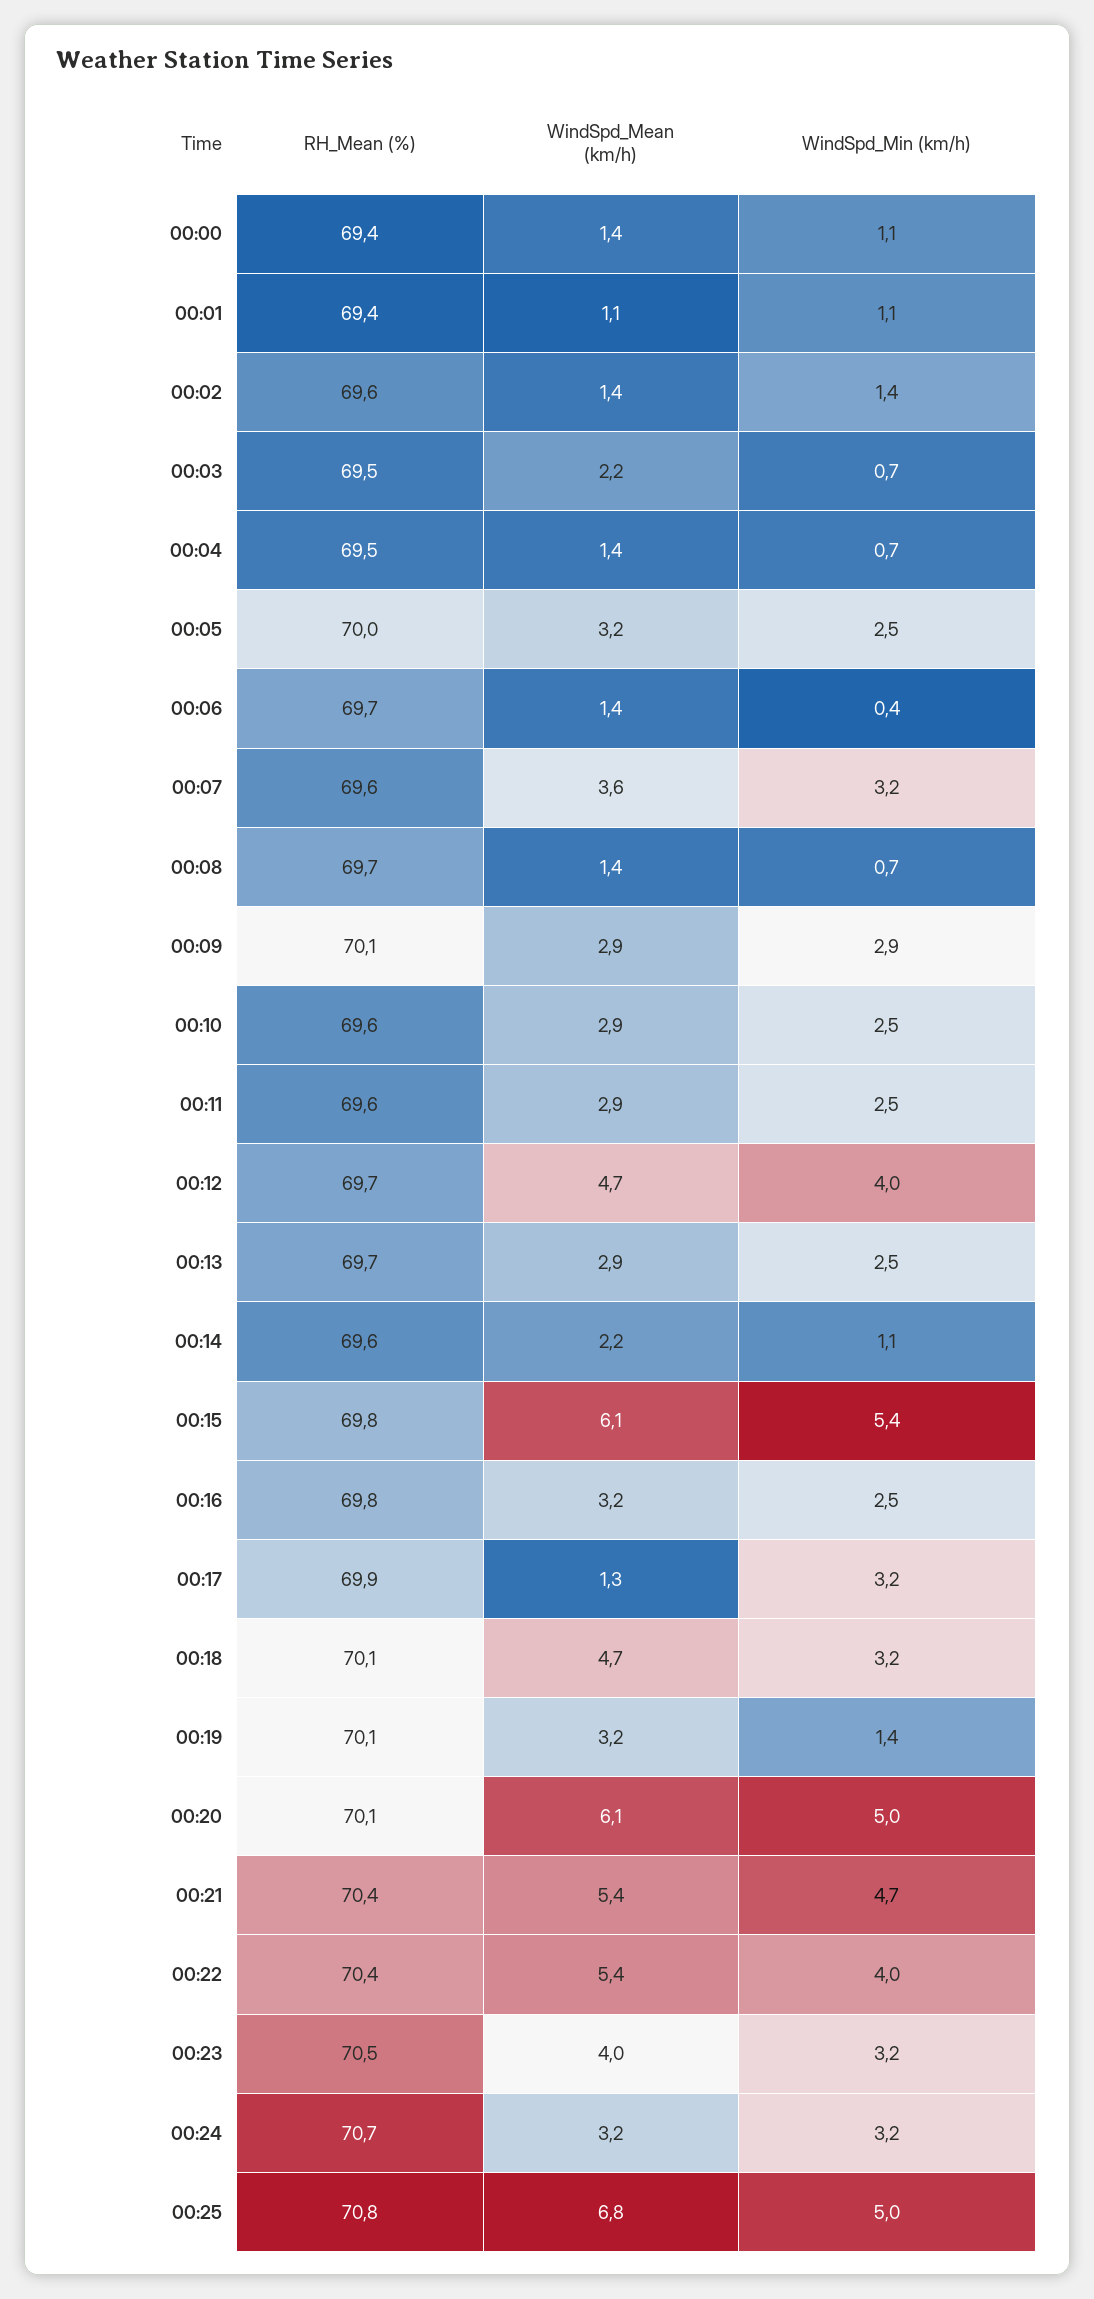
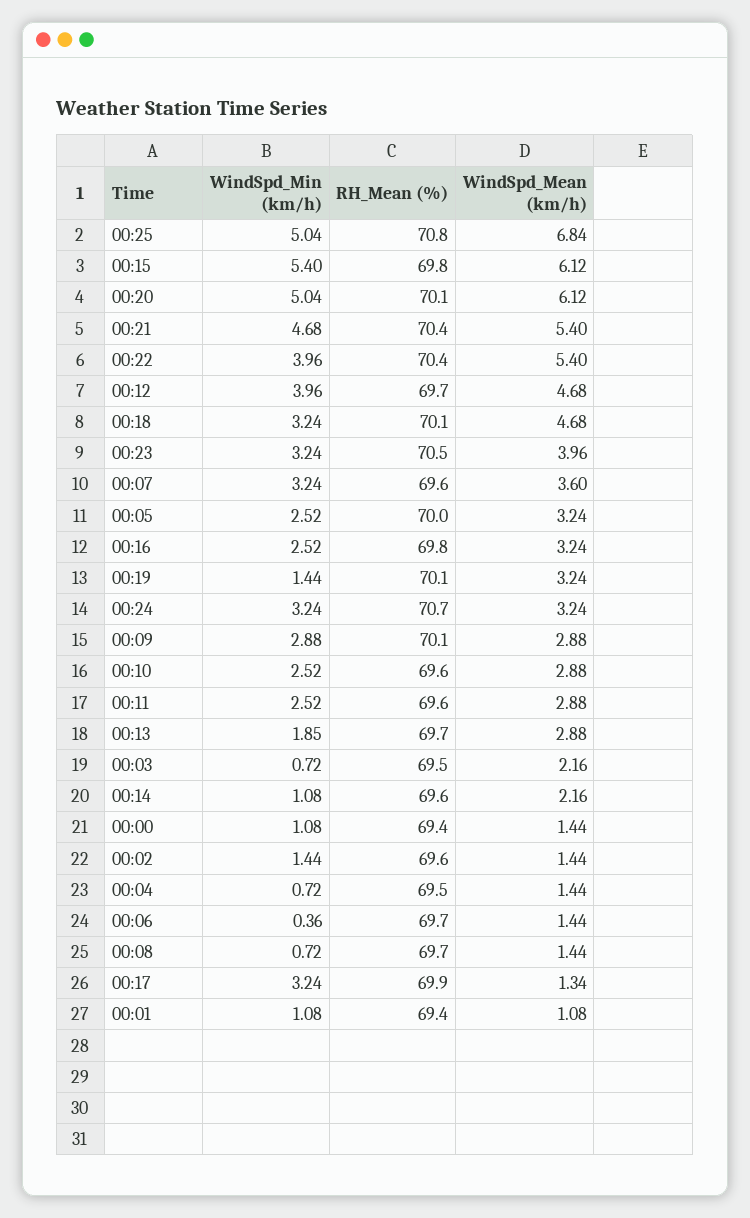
WindSpd_Min (km/h), 00:13: 2.5 -> 1.85

